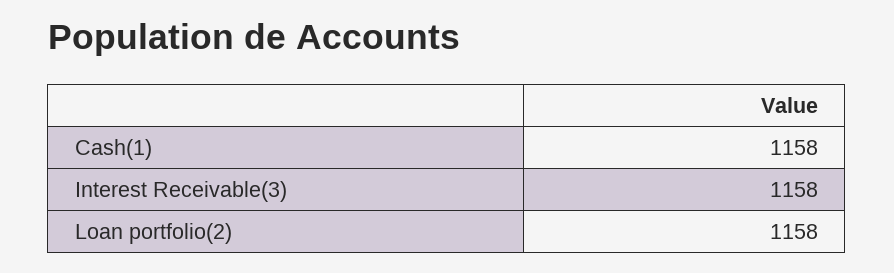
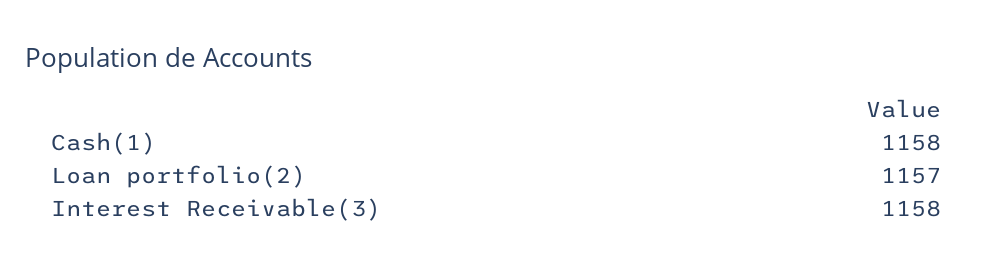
Loan portfolio(2): 1158 -> 1157

